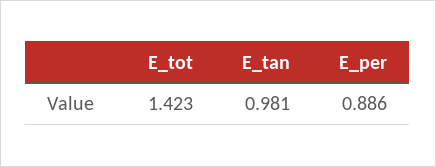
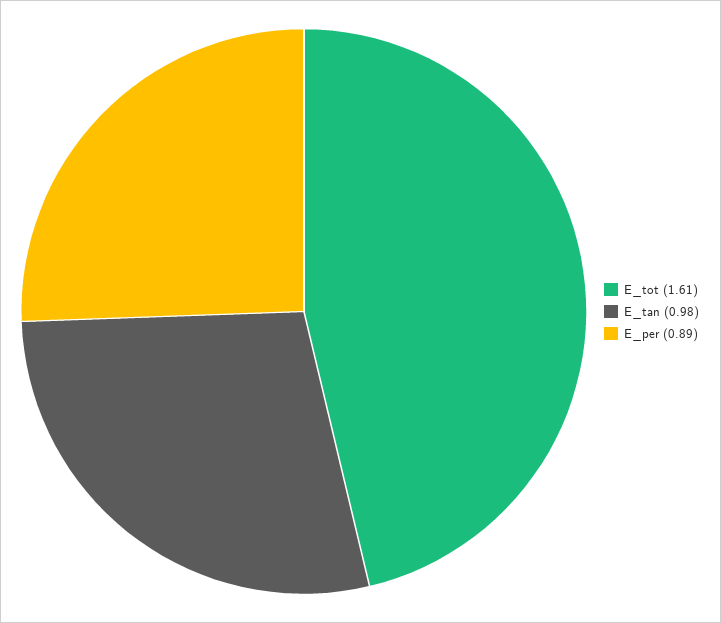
E_tot: 1.423 -> 1.61

